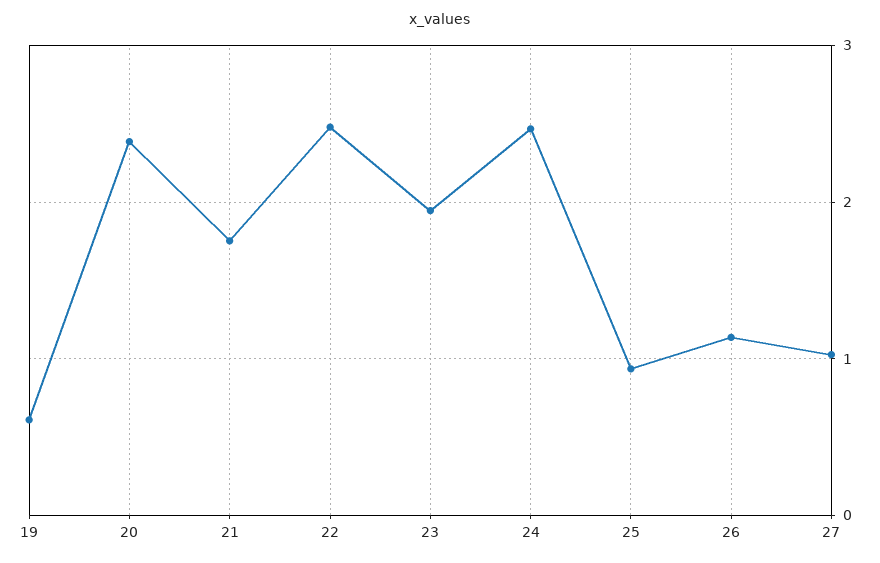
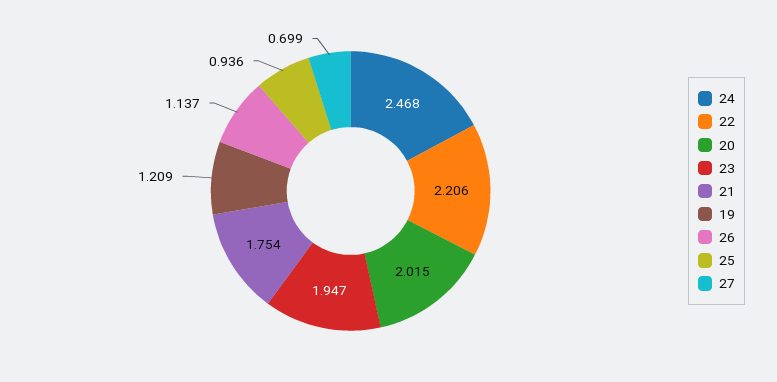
19: 0.6 -> 1.209
20: 2.4 -> 2.015
22: 2.5 -> 2.206
27: 1 -> 0.699

